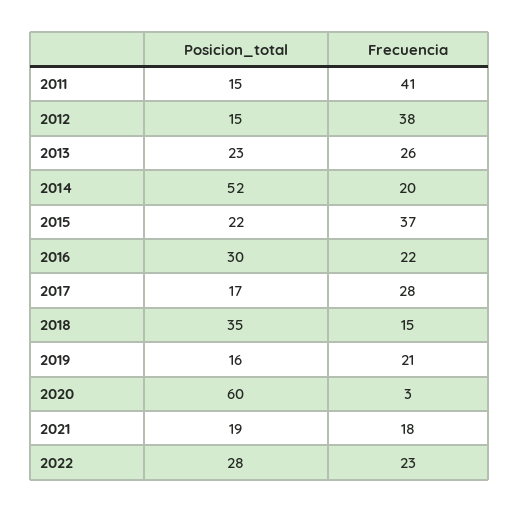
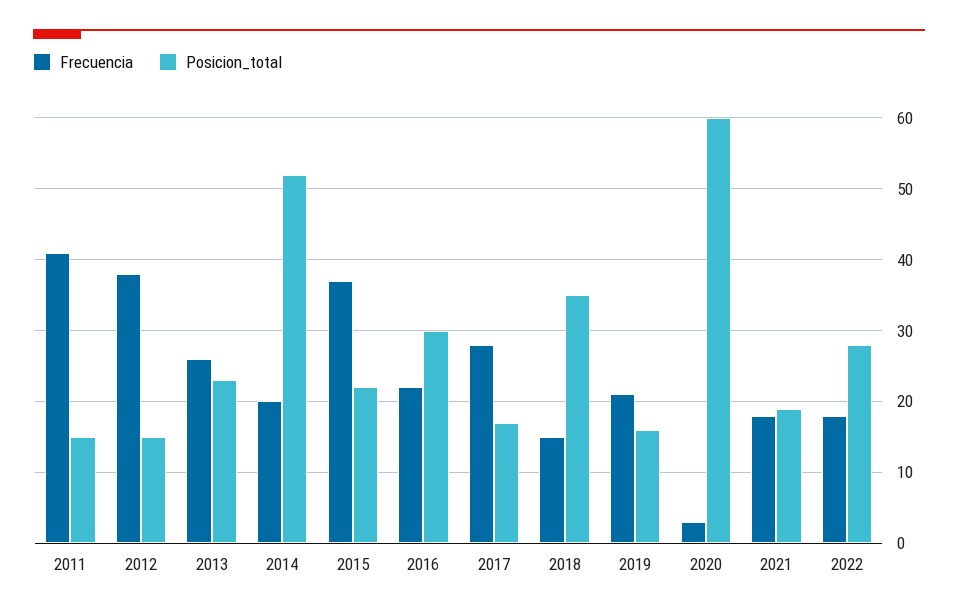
Frecuencia, 2022: 23 -> 18

